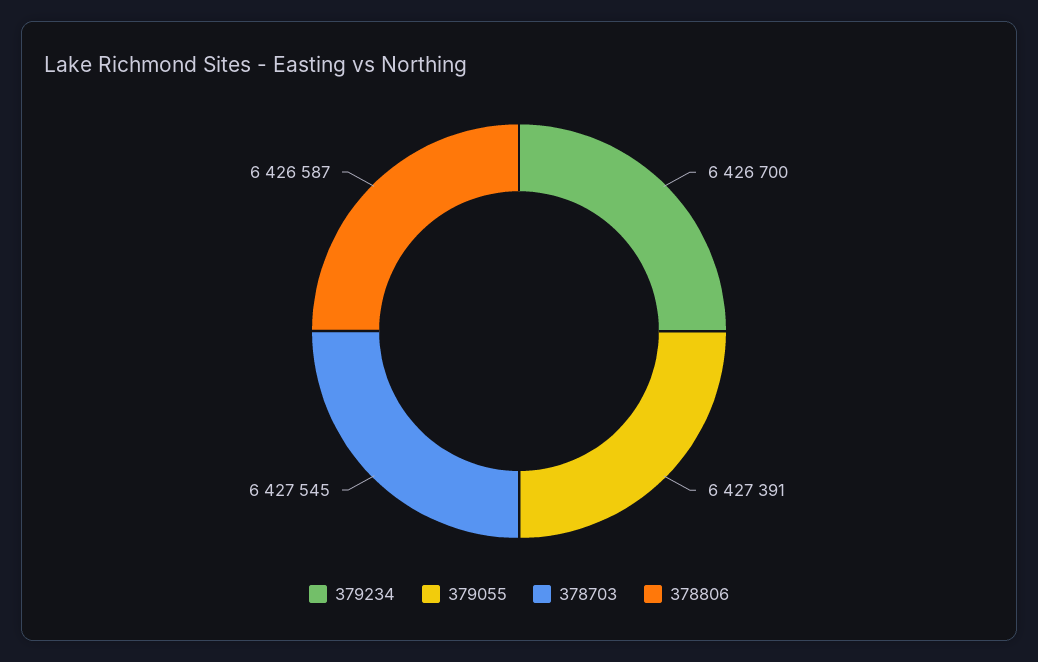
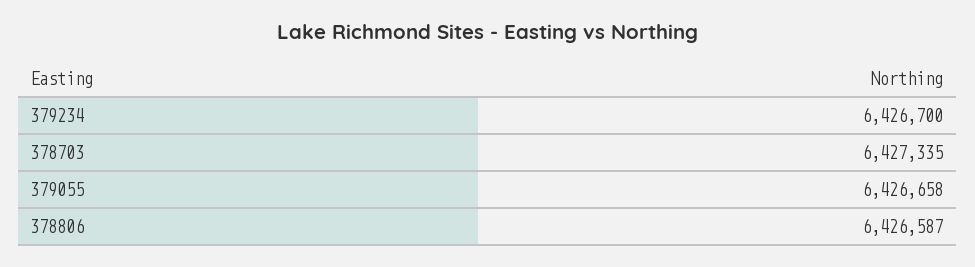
379055: 6427391 -> 6426658
378703: 6427545 -> 6427335

